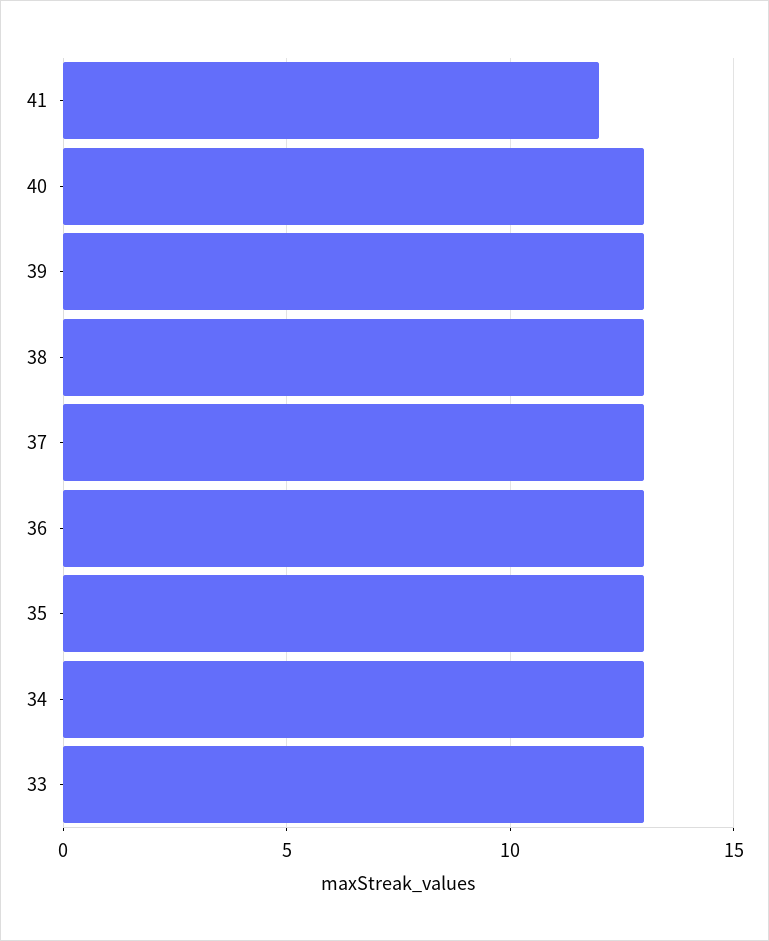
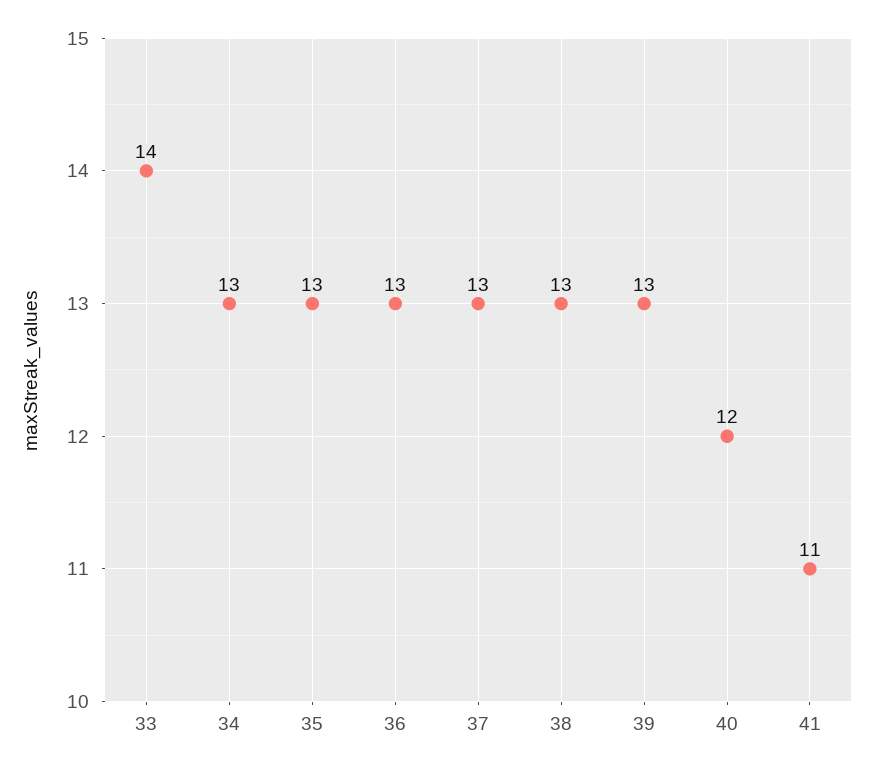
41: 12 -> 11
40: 13 -> 12
33: 13 -> 14

